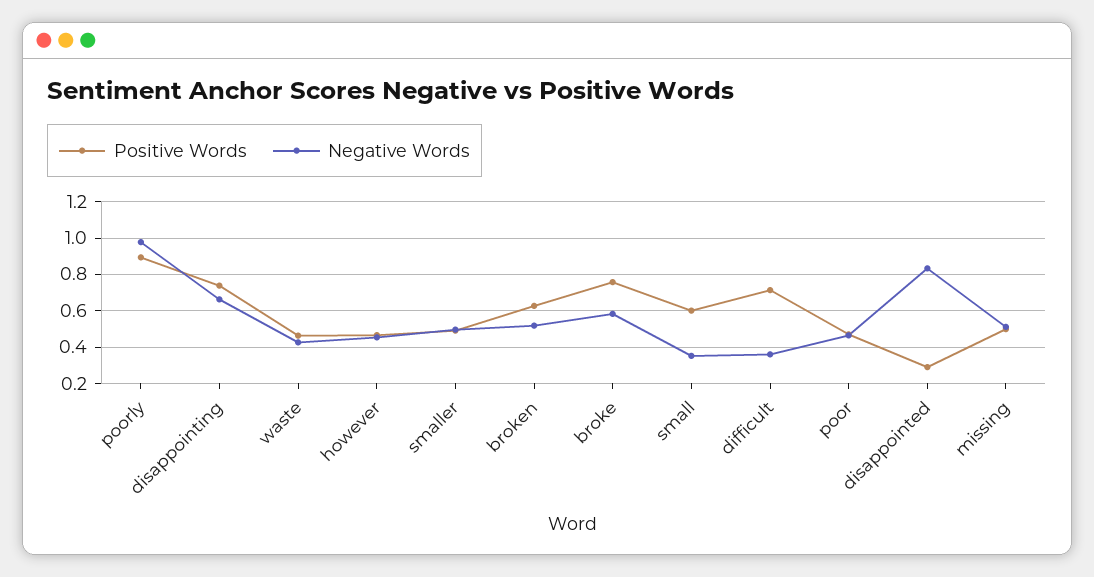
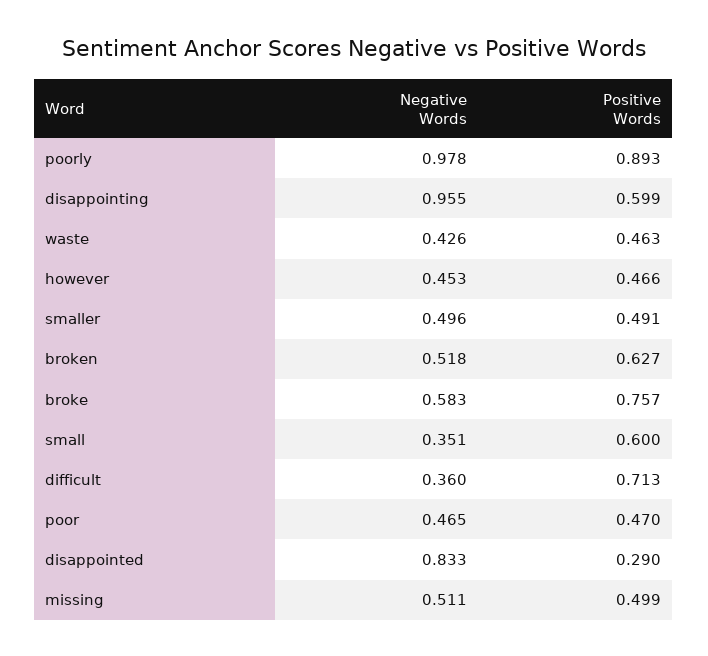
Positive Words, disappointing: 0.75 -> 0.599
Negative Words, disappointing: 0.65 -> 0.955

